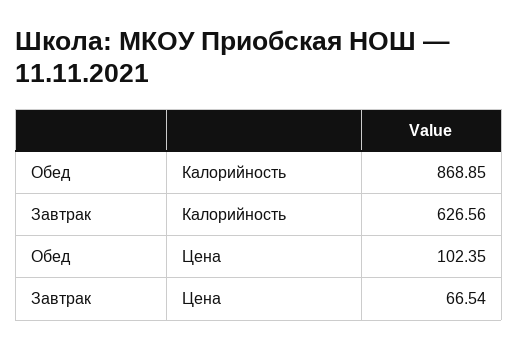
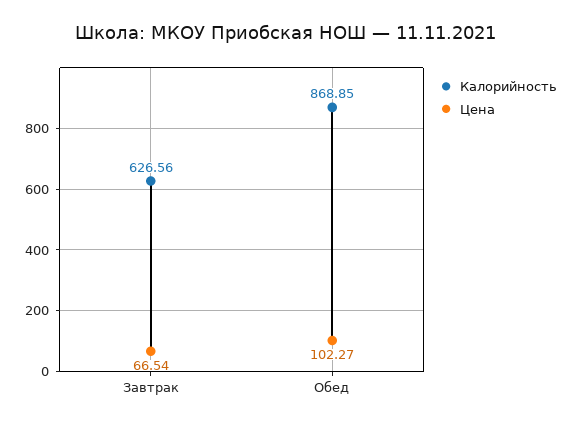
Цена, Обед: 102.35 -> 102.27

